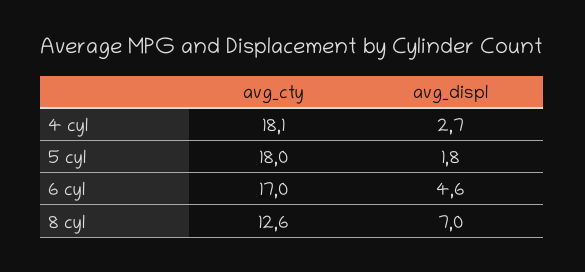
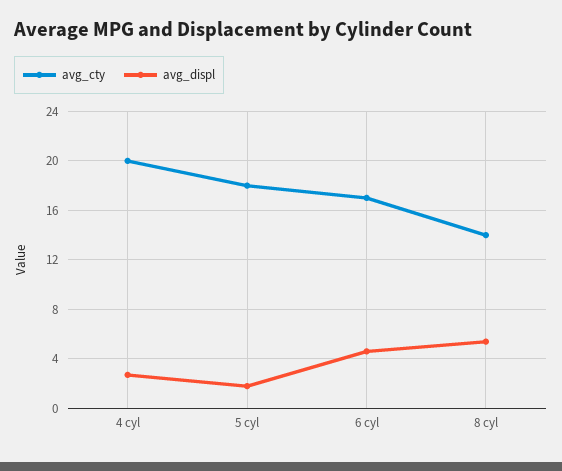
avg_cty, 4 cyl: 18.1 -> 20
avg_cty, 8 cyl: 12.6 -> 14
avg_displ, 8 cyl: 7 -> 5.5

